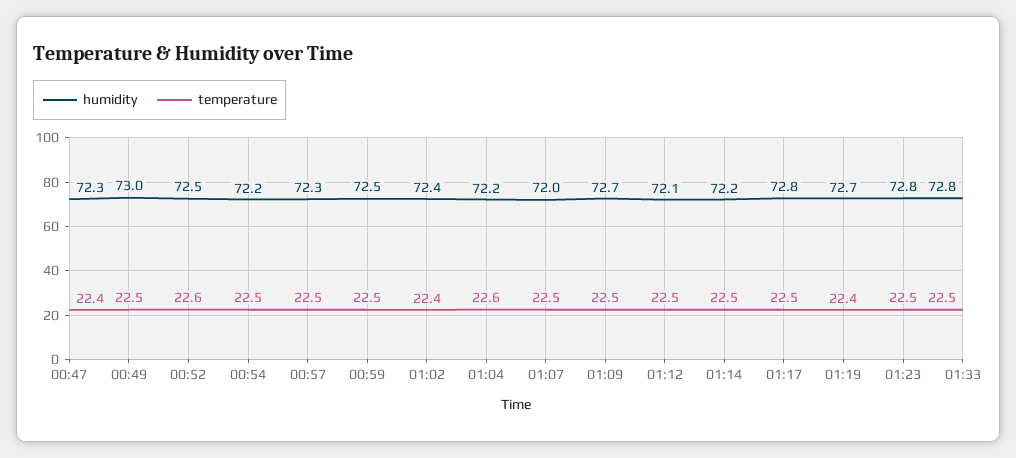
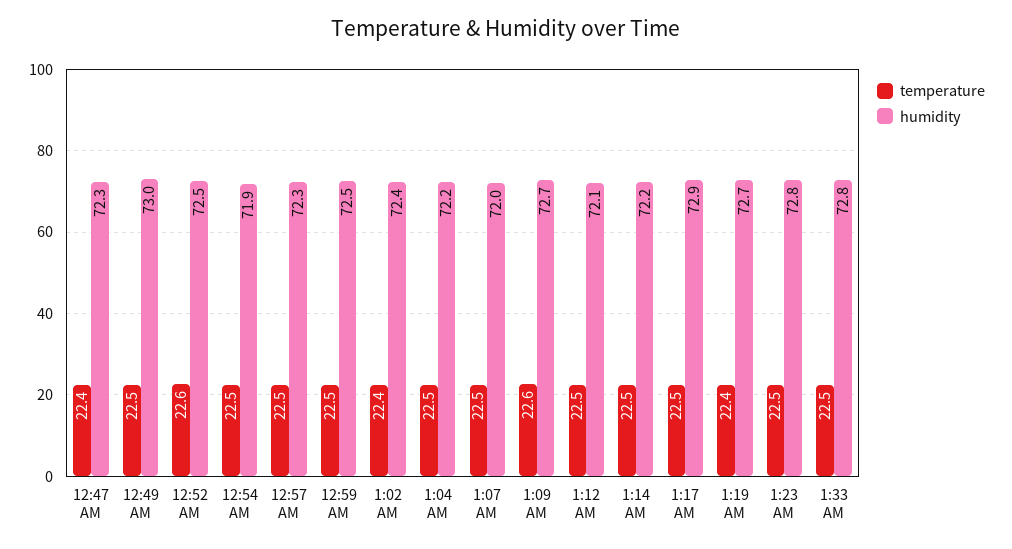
humidity, 00:54: 72.2 -> 71.9
temperature, 01:04: 22.6 -> 22.5
temperature, 01:09: 22.5 -> 22.6
humidity, 01:17: 72.8 -> 72.9

